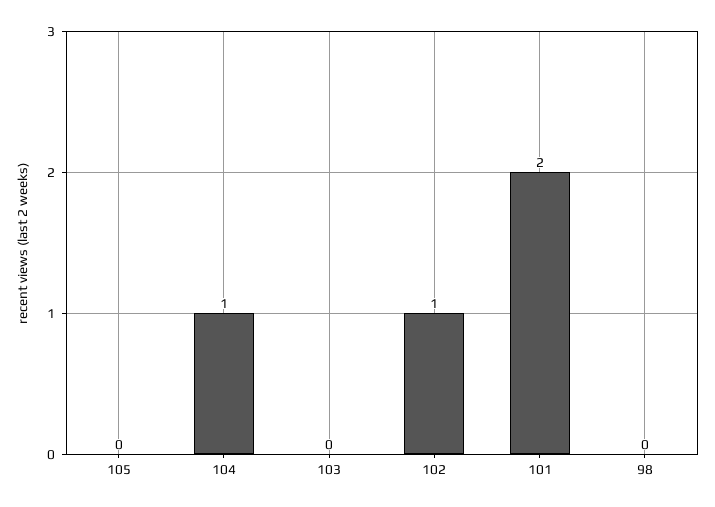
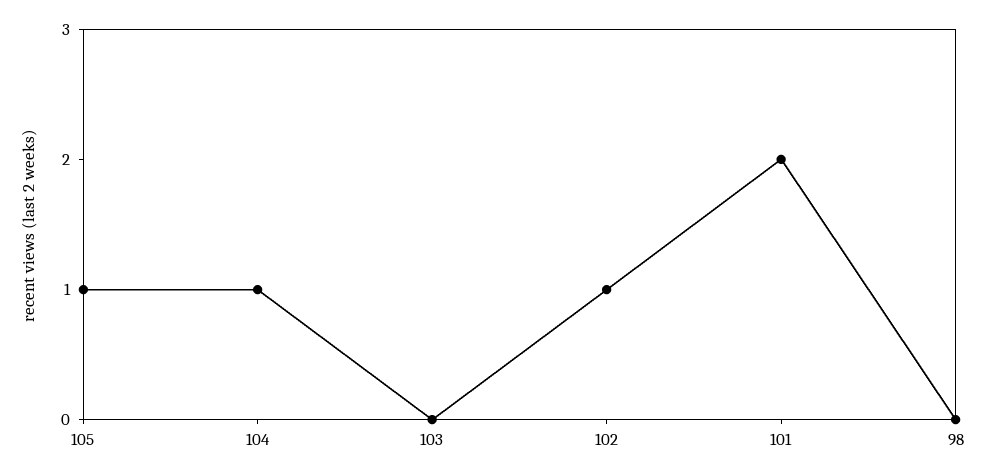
105: 0 -> 1

